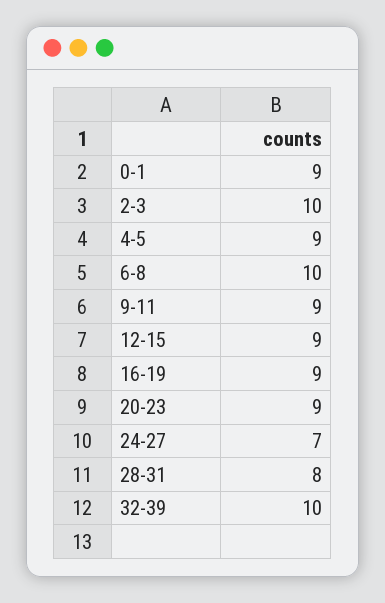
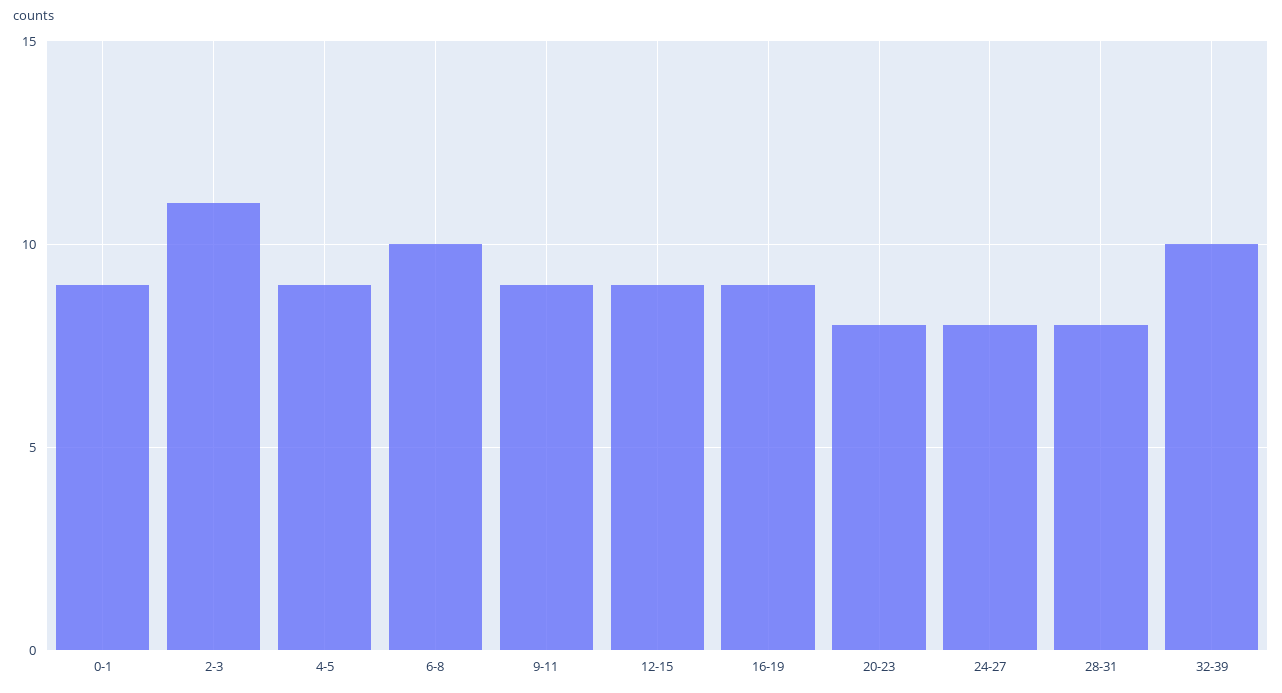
2-3: 10 -> 11
20-23: 9 -> 8
24-27: 7 -> 8

